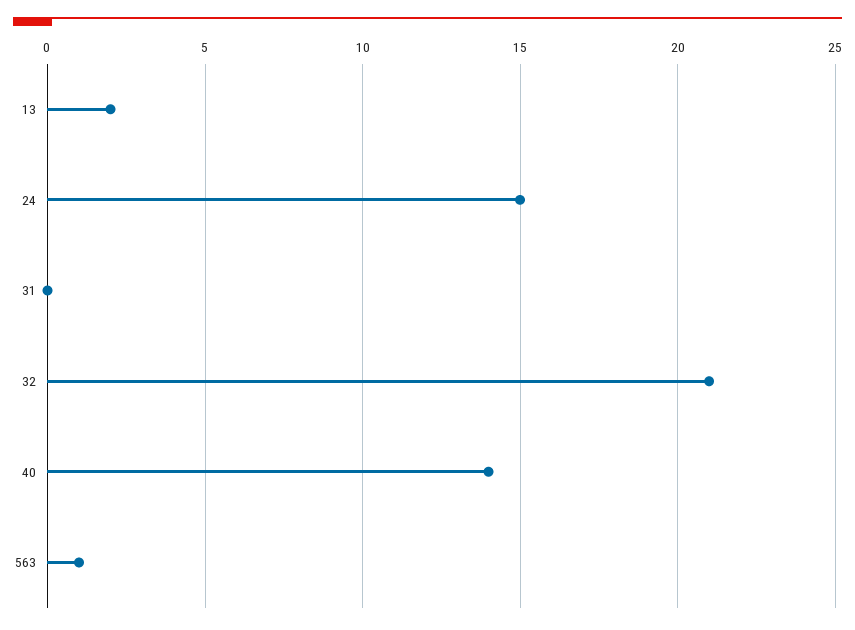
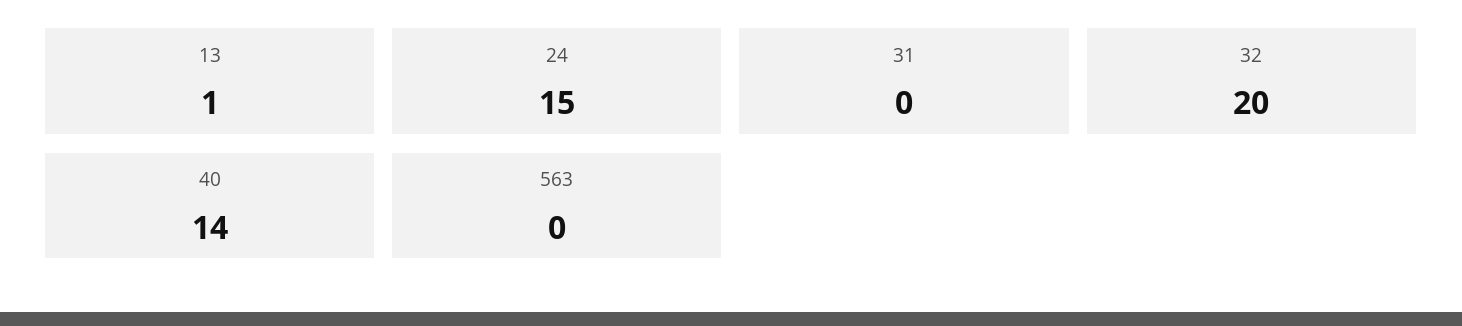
13: 2 -> 1
32: 21 -> 20
563: 1 -> 0

